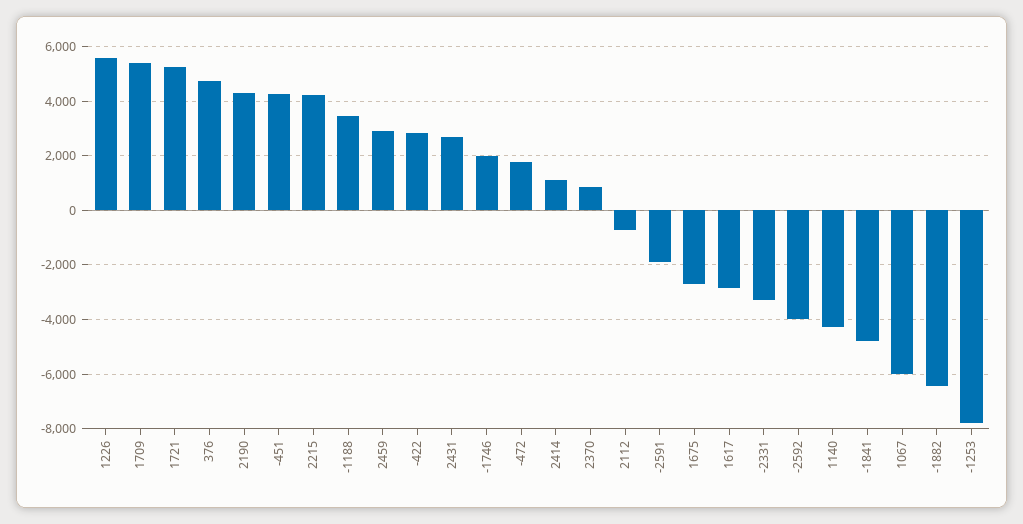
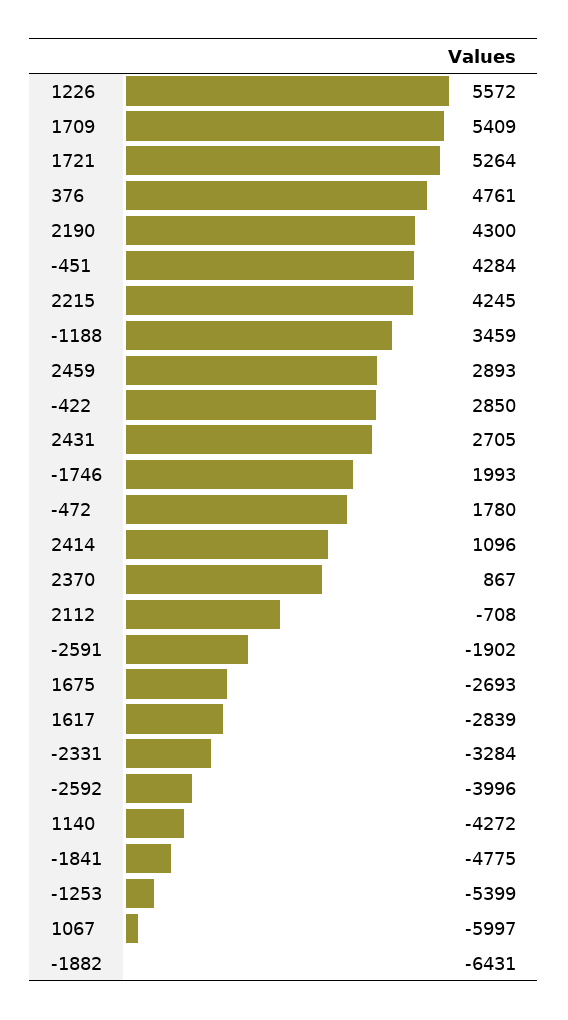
-1253: -7750 -> -5399

